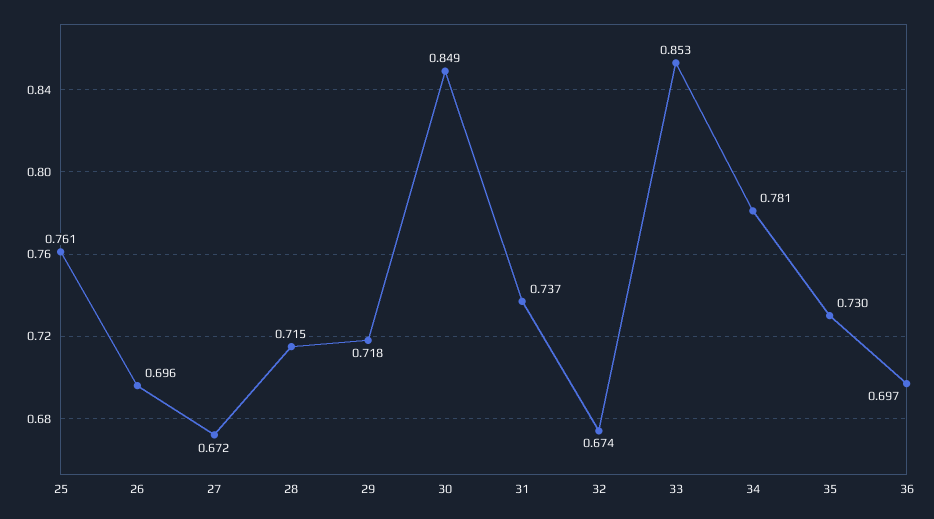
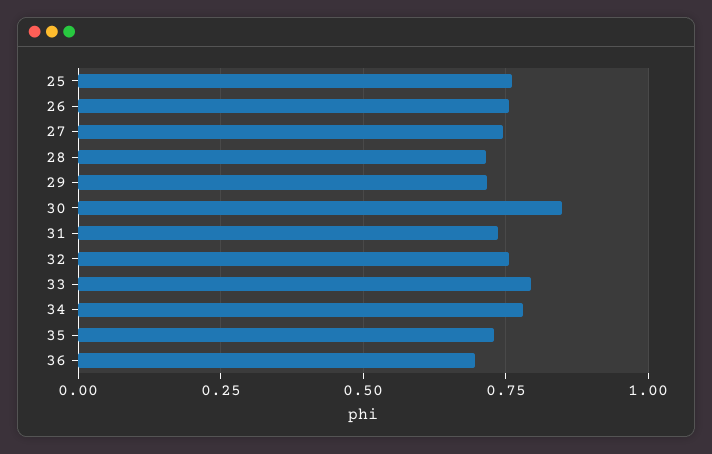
26: 0.696 -> 0.75
27: 0.672 -> 0.75
32: 0.674 -> 0.75
33: 0.853 -> 0.8

